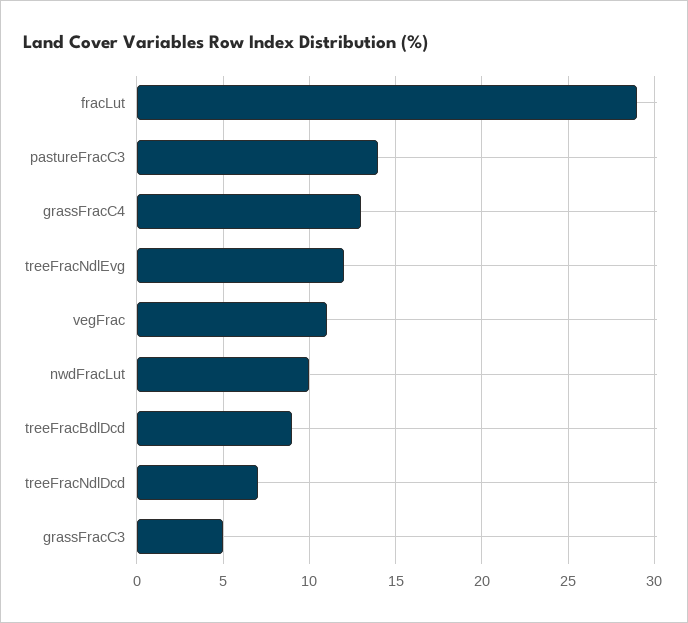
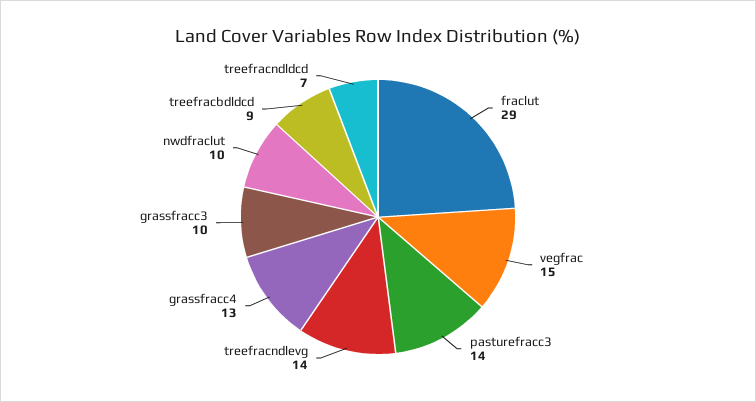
treeFracNdlEvg: 12 -> 14
vegFrac: 11 -> 15
grassFracC3: 5 -> 10

